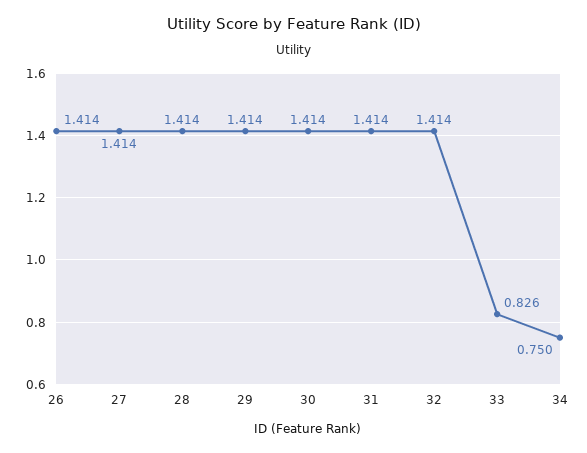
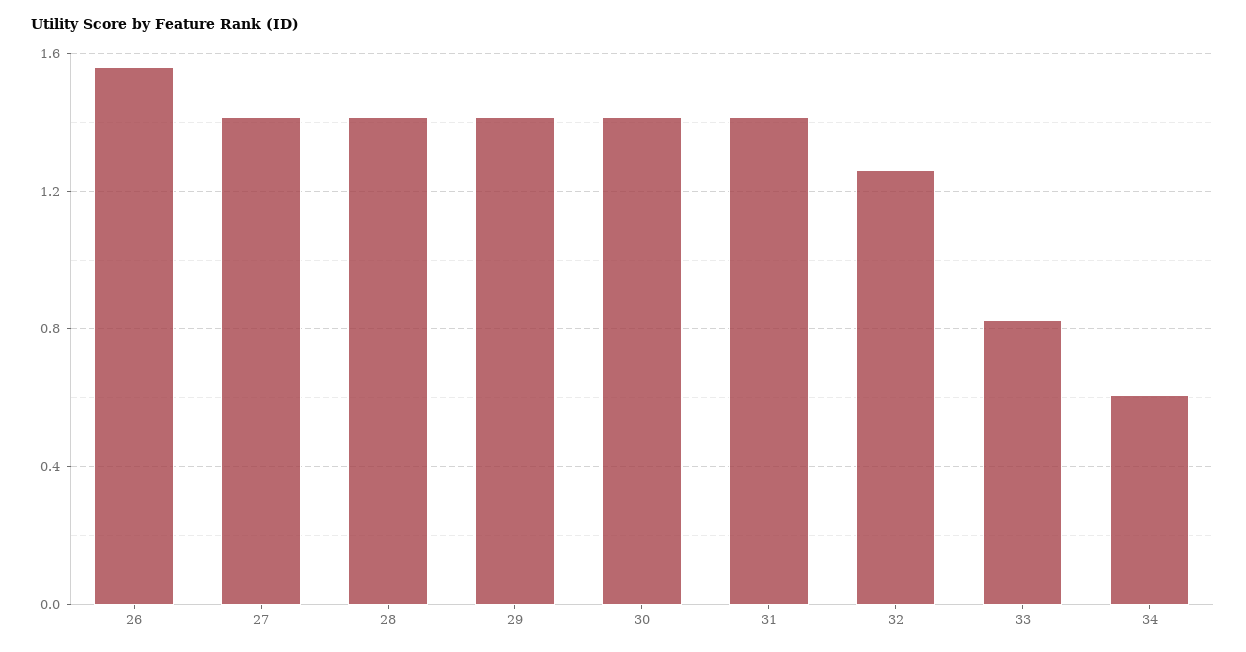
26: 1.414 -> 1.55
32: 1.414 -> 1.25
34: 0.75 -> 0.6

